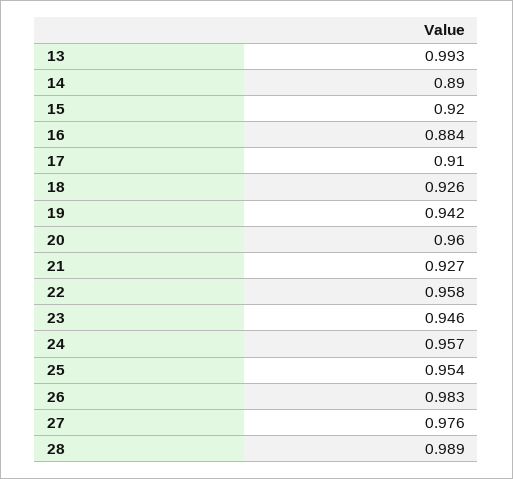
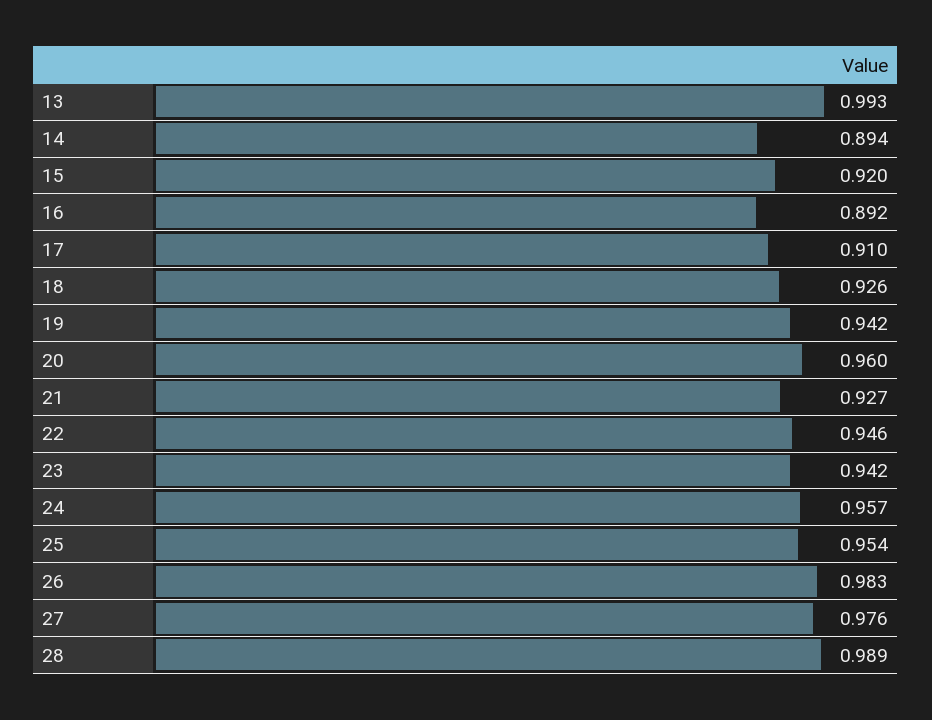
14: 0.89 -> 0.894
16: 0.884 -> 0.892
22: 0.958 -> 0.946
23: 0.946 -> 0.942

